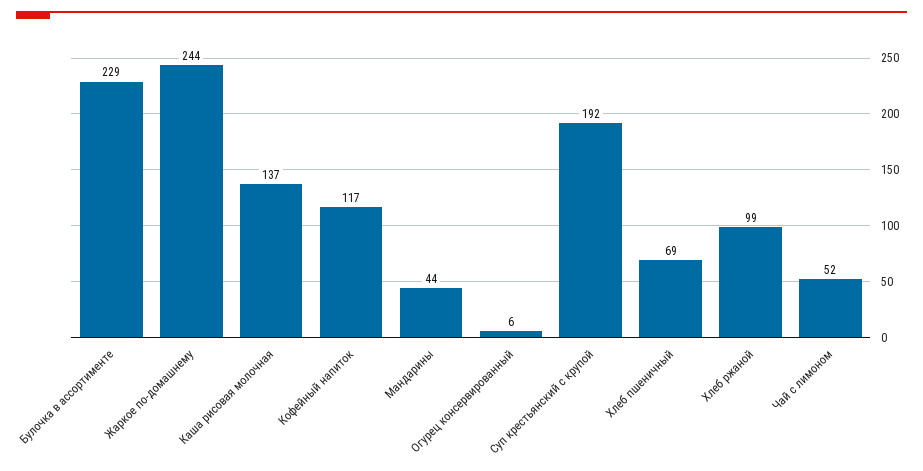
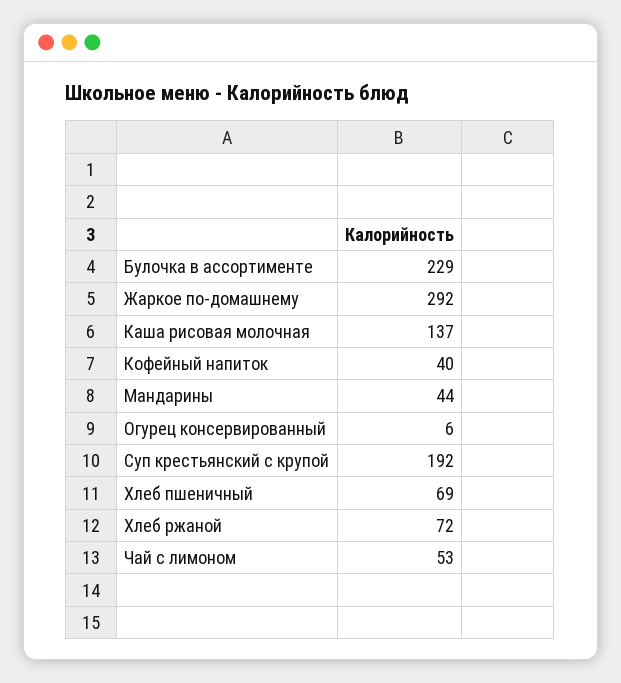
Жаркое по-домашнему: 244 -> 292
Кофейный напиток: 117 -> 40
Хлеб ржаной: 99 -> 72
Чай с лимоном: 52 -> 53

